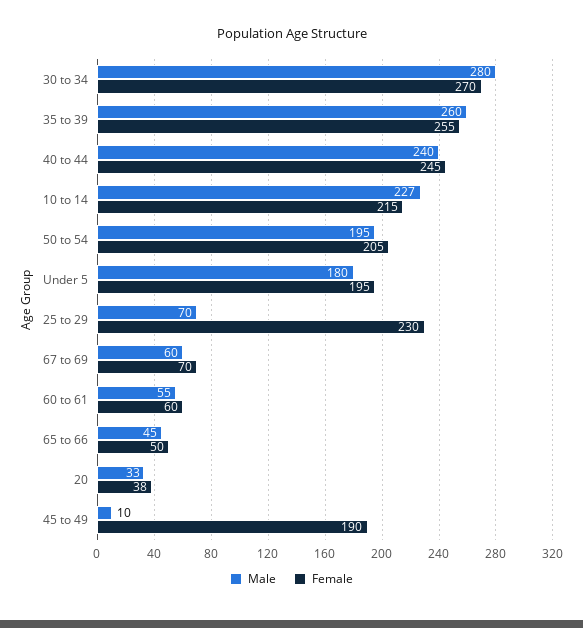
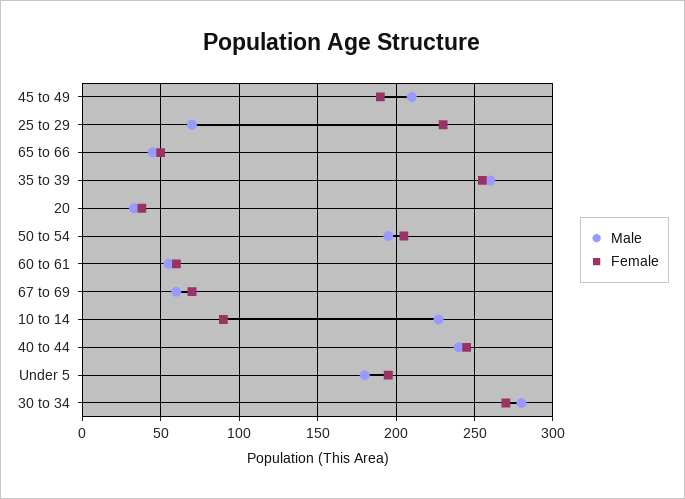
Female, 10 to 14: 215 -> 90
Male, 45 to 49: 10 -> 210

